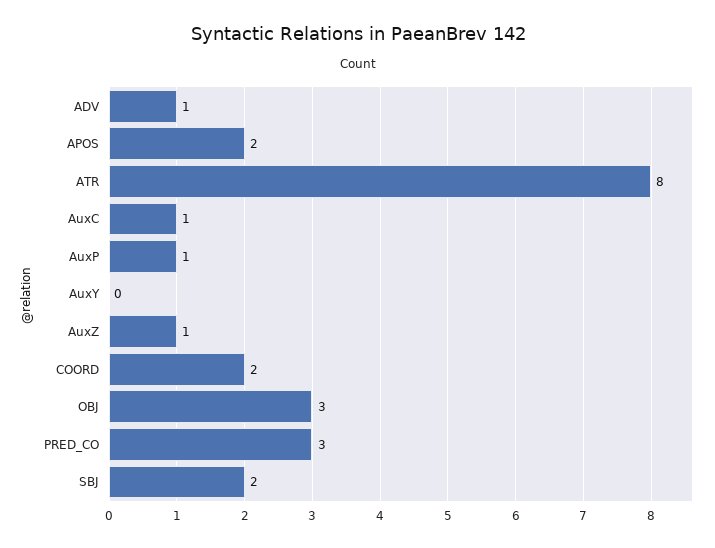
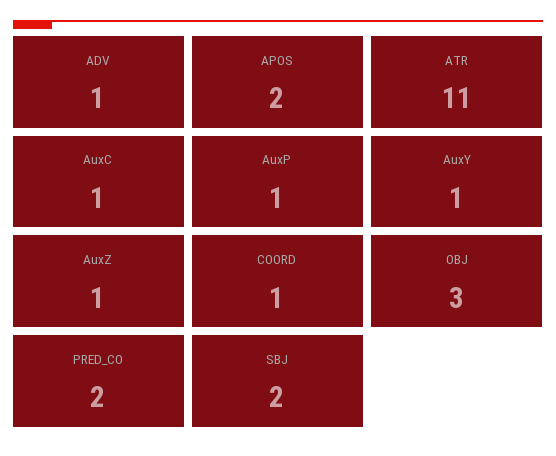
ATR: 8 -> 11
AuxY: 0 -> 1
COORD: 2 -> 1
PRED_CO: 3 -> 2

